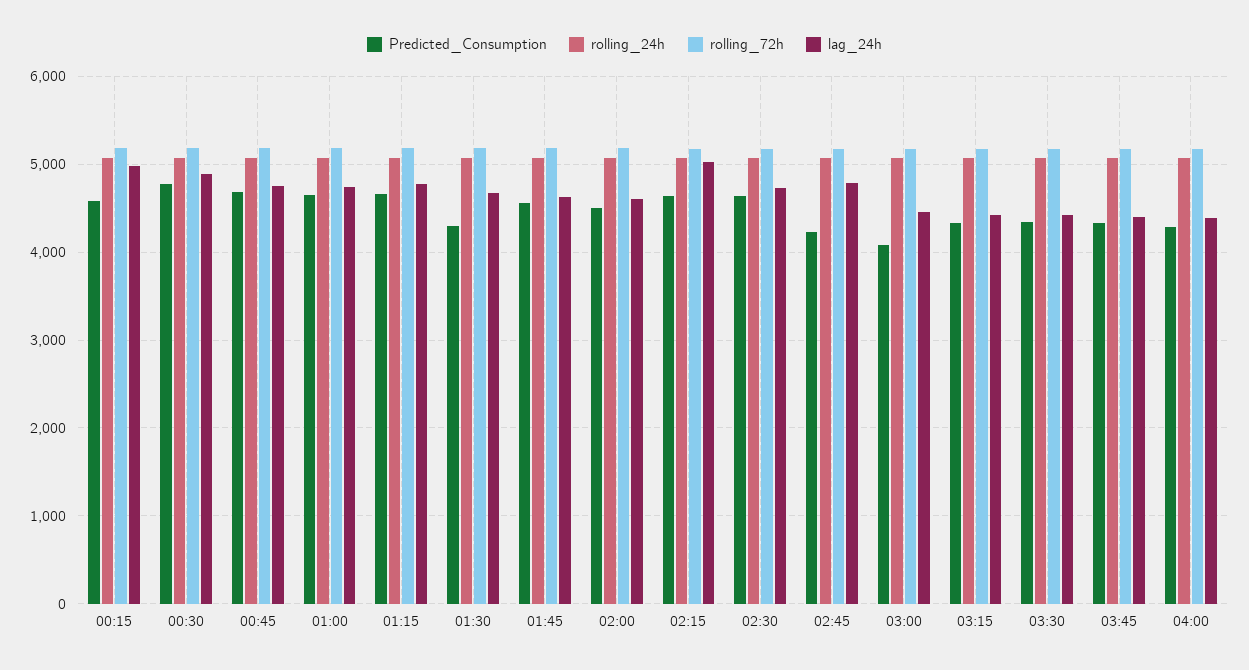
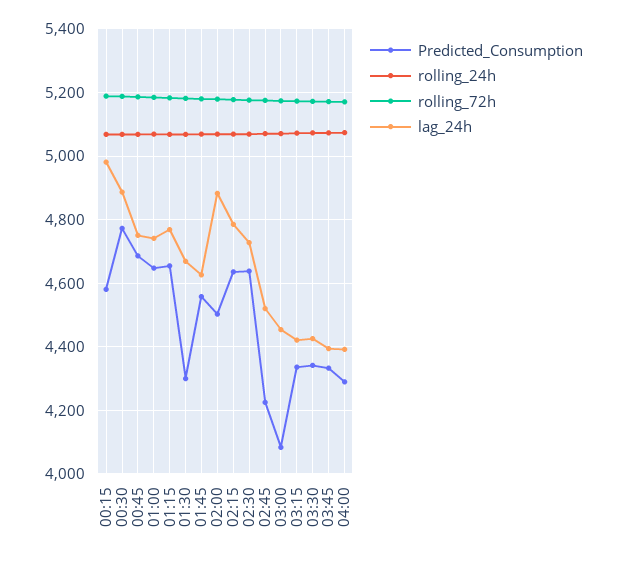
lag_24h, 02:00: 4600 -> 4880
lag_24h, 02:15: 5000 -> 4780
lag_24h, 02:45: 4800 -> 4520

